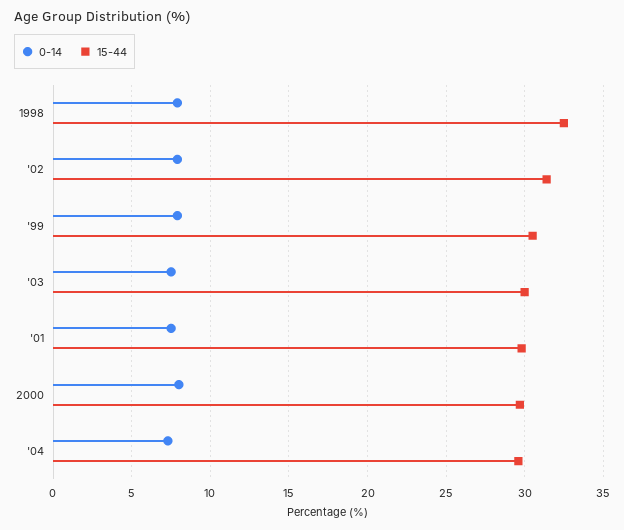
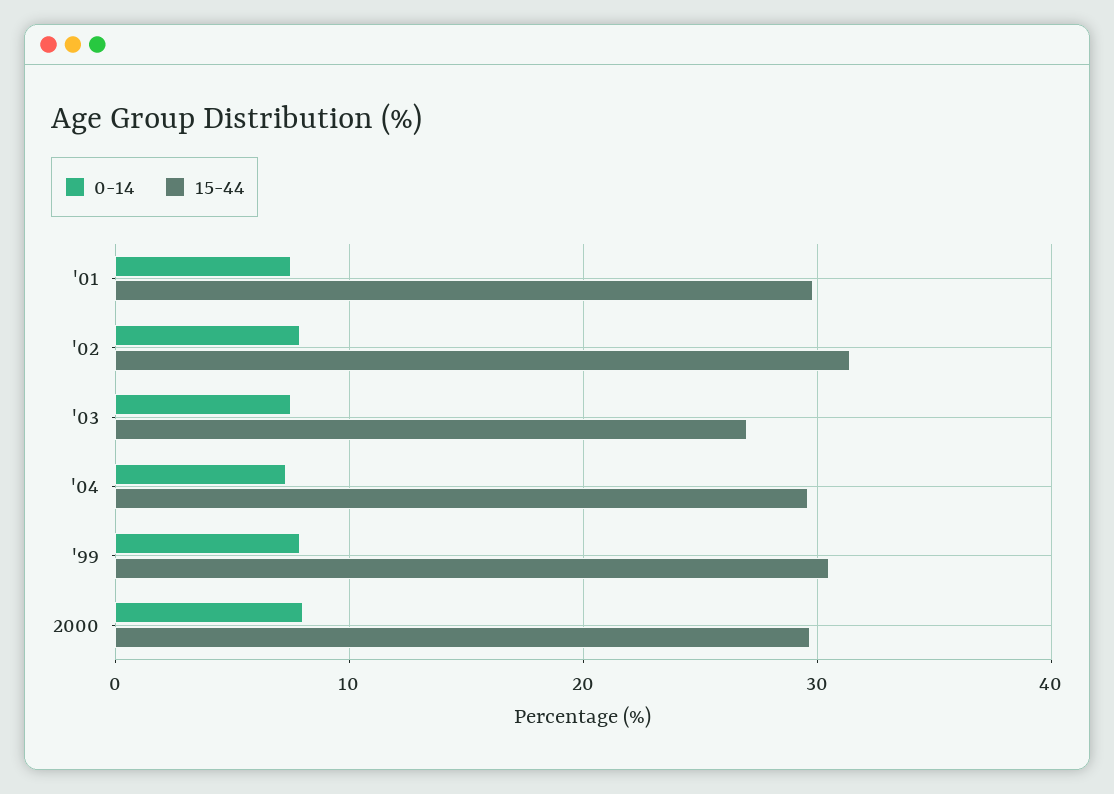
0-14, 1998: 8 -> none
15-44, 1998: 32.5 -> none
15-44, '03: 30 -> 27

